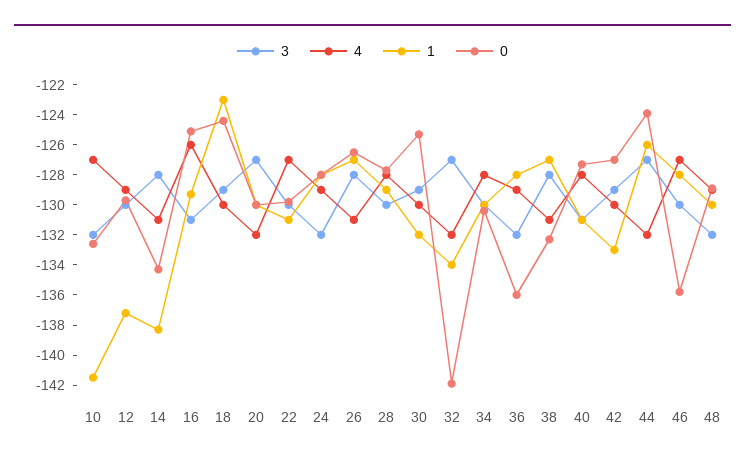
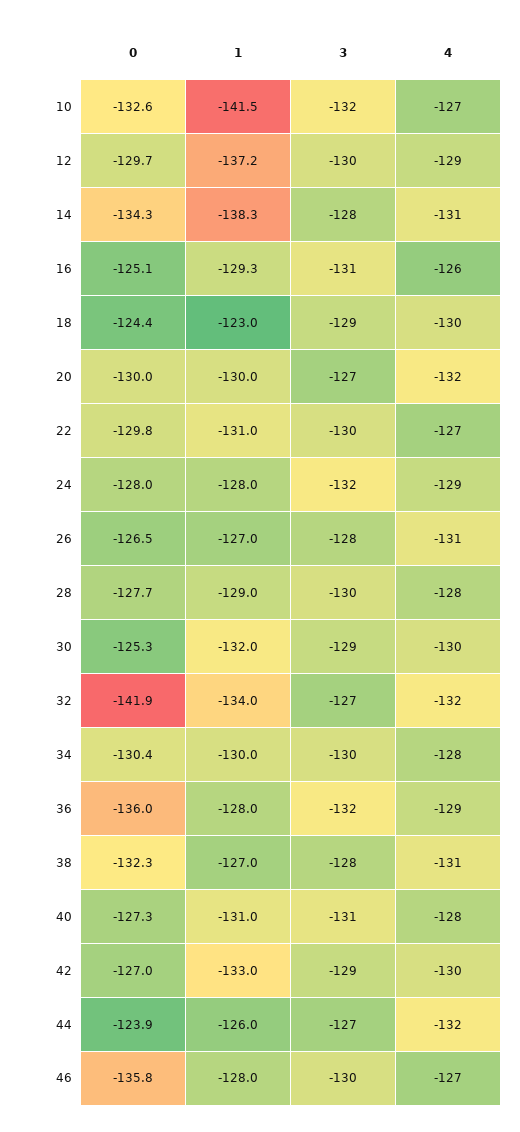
3, 48: -132 -> none
4, 48: -129 -> none
1, 48: -130 -> none
0, 48: -129 -> none

